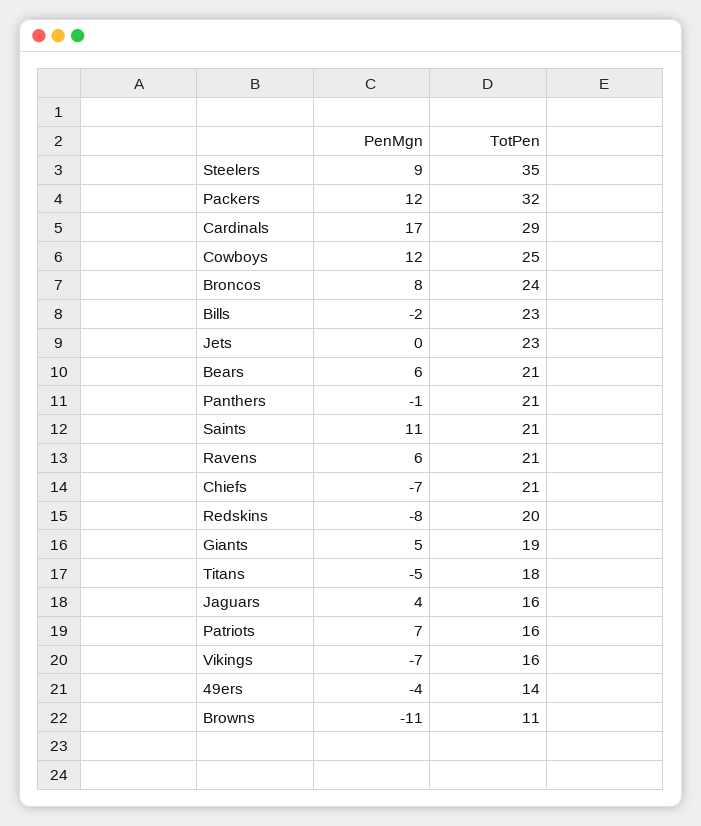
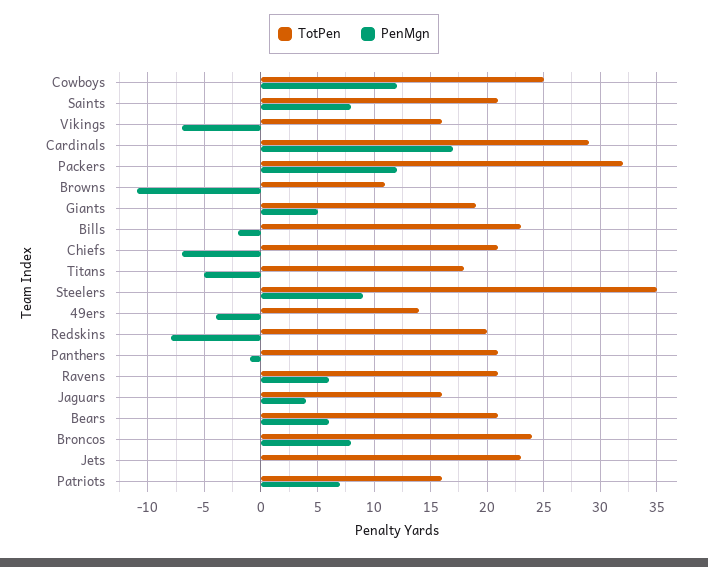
PenMgn, Saints: 11 -> 8

